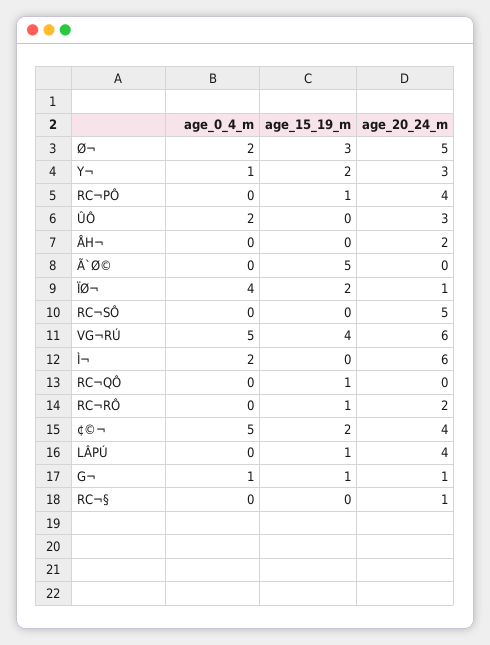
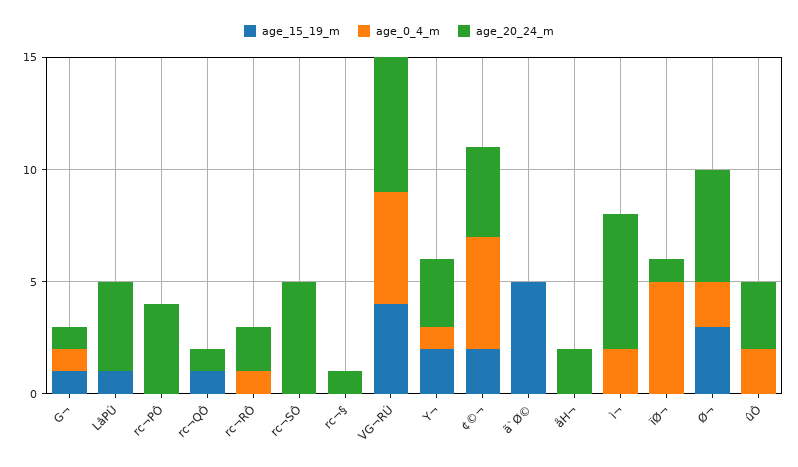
age_15_19_m, RC¬PÔ: 1 -> 0
age_0_4_m, ÏØ¬: 4 -> 5
age_15_19_m, ÏØ¬: 2 -> 0
age_20_24_m, RC¬QÔ: 0 -> 1
age_0_4_m, RC¬RÔ: 0 -> 1
age_15_19_m, RC¬RÔ: 1 -> 0

